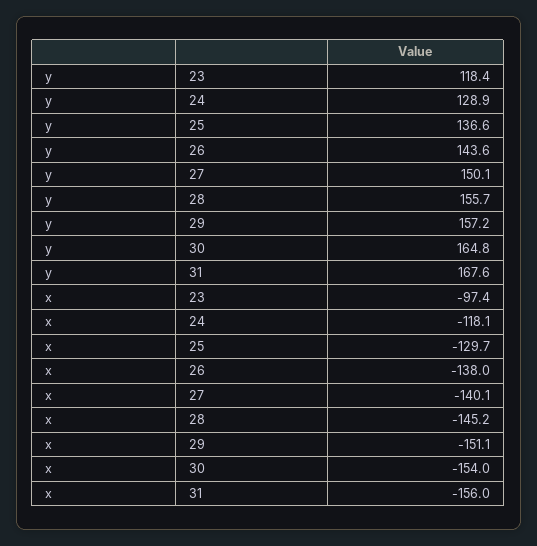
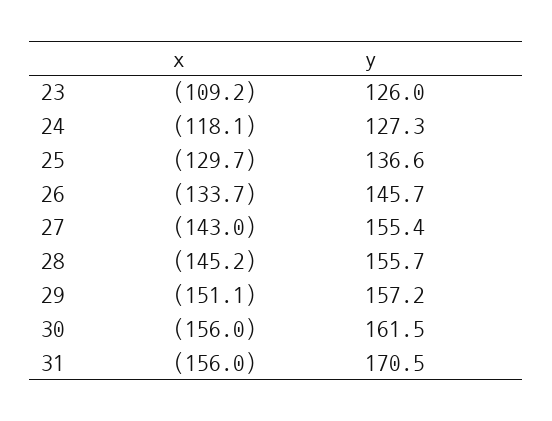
y, 23: 118.4 -> 126
y, 24: 128.9 -> 127.3
y, 26: 143.6 -> 145.7
y, 27: 150.1 -> 155.4
y, 30: 164.8 -> 161.5
y, 31: 167.6 -> 170.5
x, 23: -97.4 -> -109.2
x, 26: -138 -> -133.7
x, 27: -140.1 -> -143
x, 30: -154 -> -156

